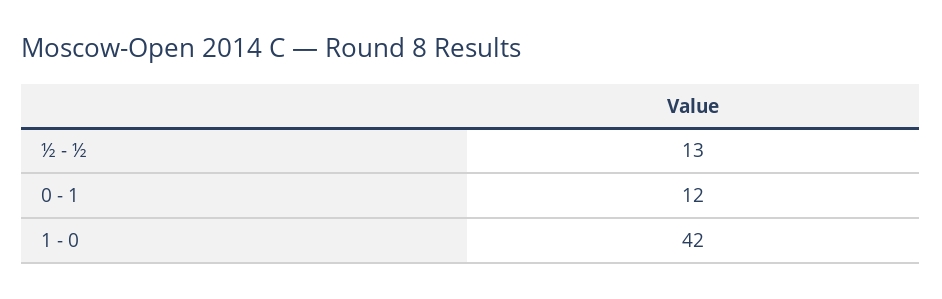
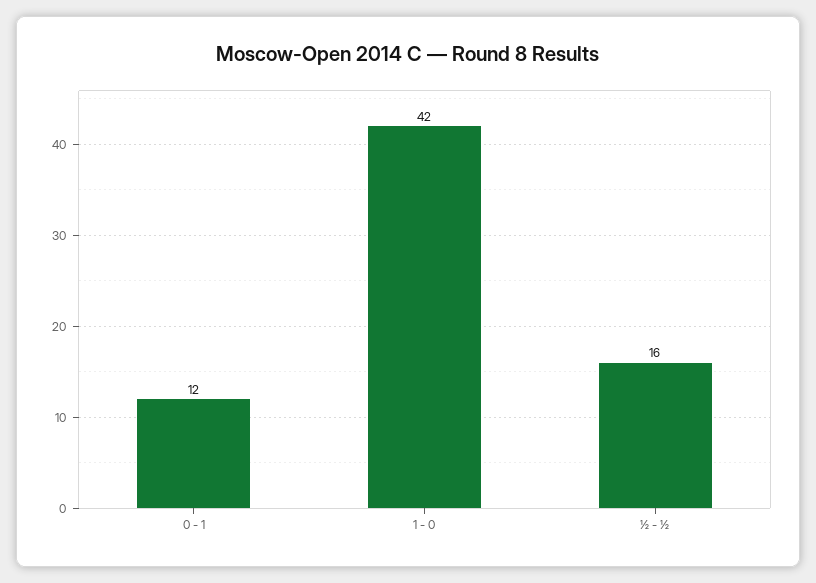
½ - ½: 13 -> 16

